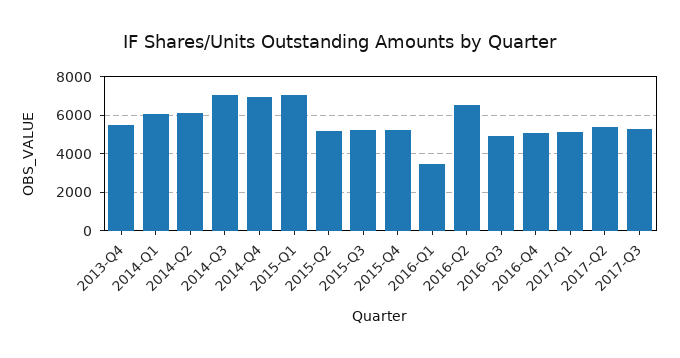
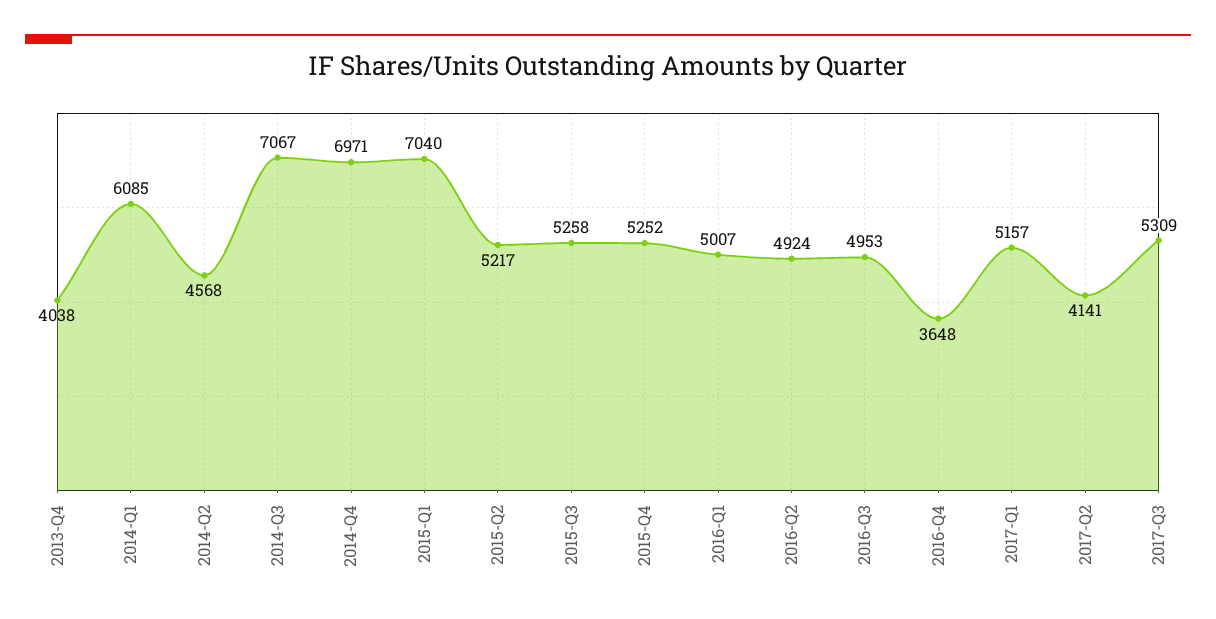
2013-Q4: 5500 -> 4038
2014-Q2: 6000 -> 4568
2016-Q1: 3500 -> 5007
2016-Q2: 6500 -> 4924
2016-Q4: 5000 -> 3648
2017-Q2: 5500 -> 4141

